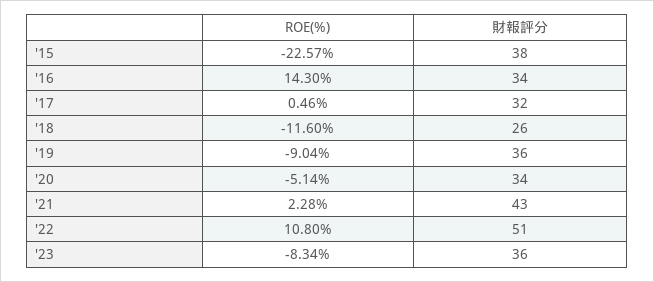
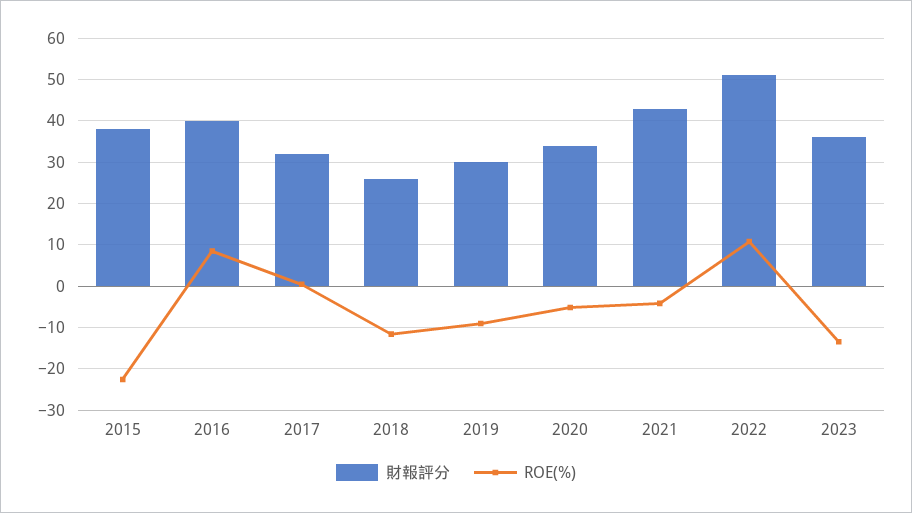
ROE(%), '16: 14.3 -> 8
財報評分, '16: 34 -> 40
財報評分, '19: 36 -> 30
ROE(%), '21: 2.28 -> -4
ROE(%), '23: -8.34 -> -14

